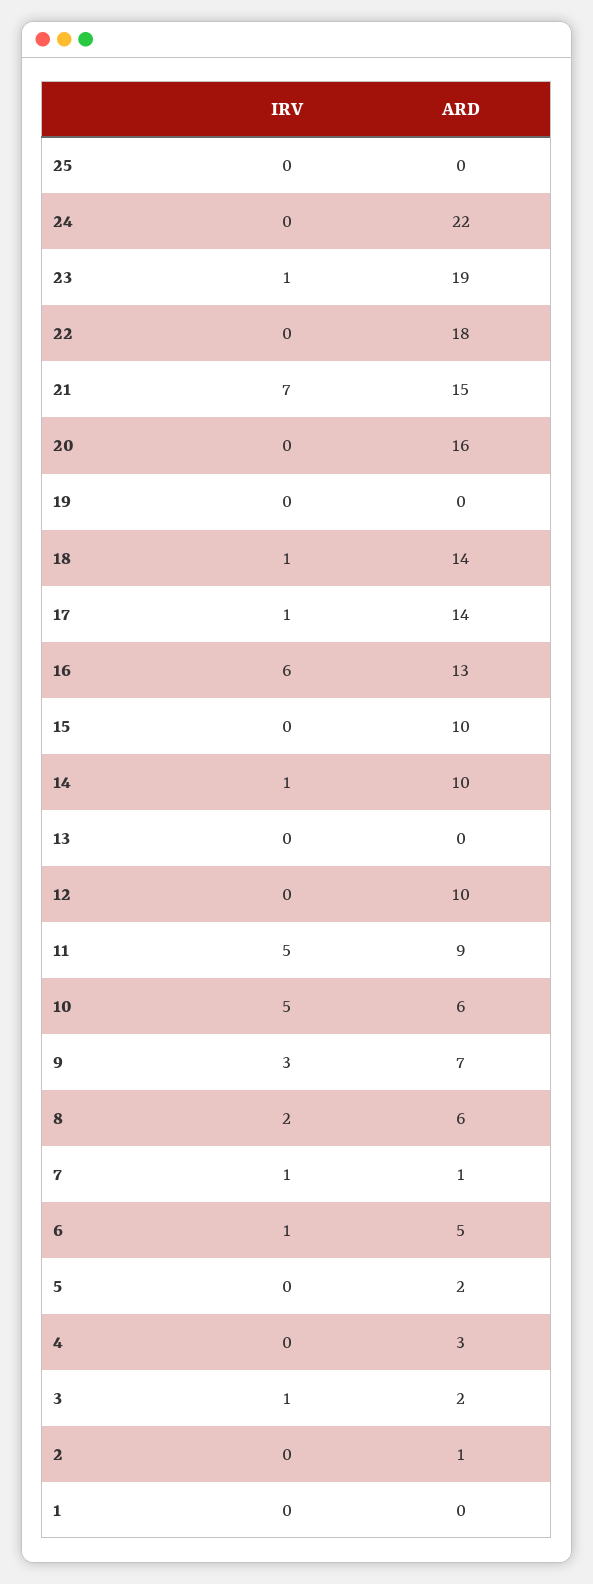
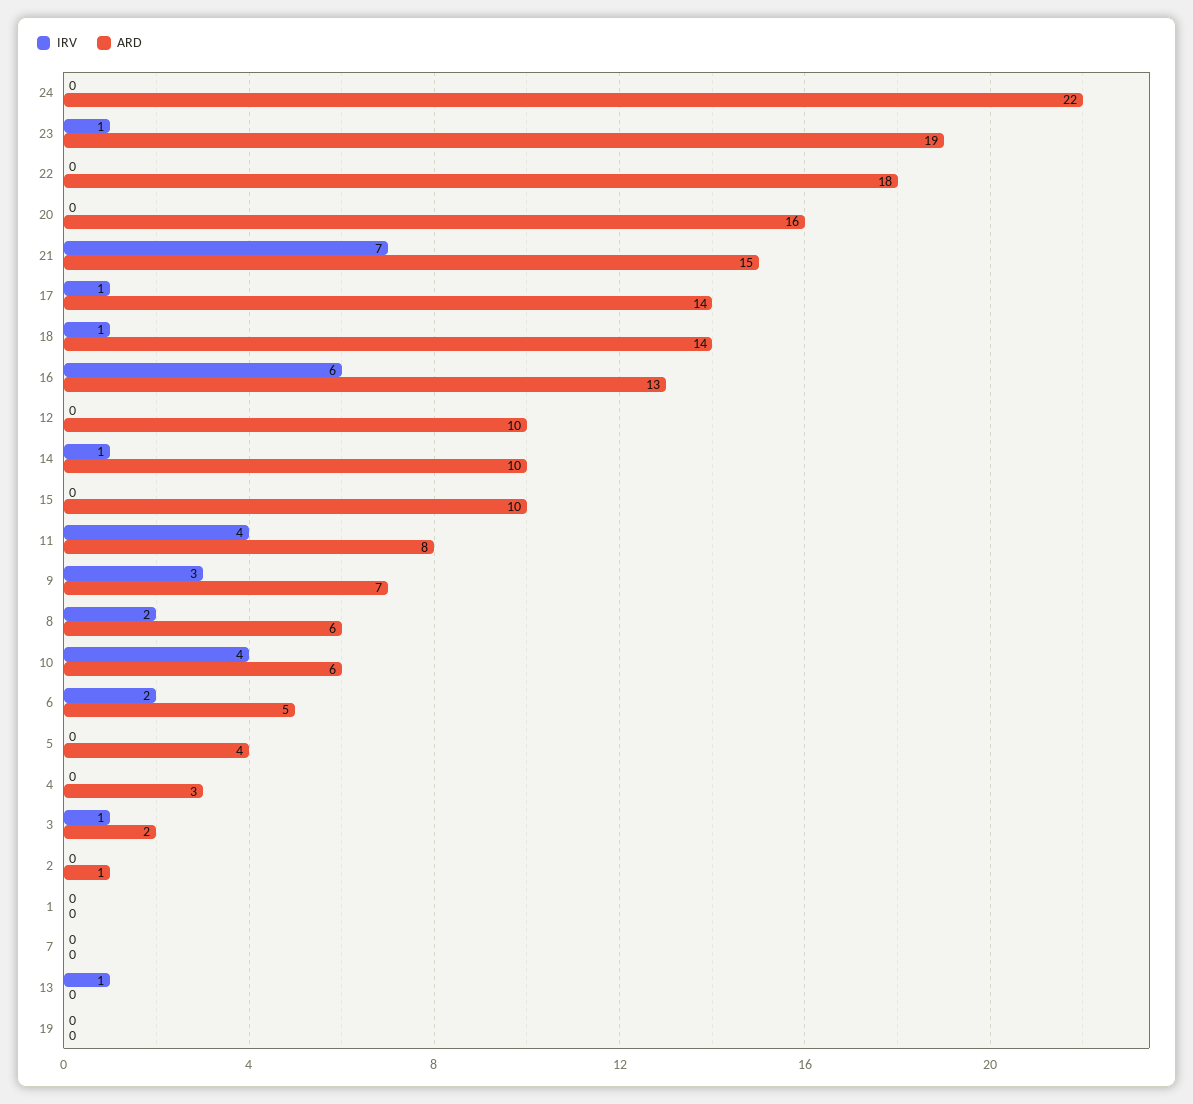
IRV, 25: 0 -> none
ARD, 25: 0 -> none
IRV, 13: 0 -> 1
IRV, 11: 5 -> 4
ARD, 11: 9 -> 8
IRV, 10: 5 -> 4
IRV, 7: 1 -> 0
ARD, 7: 1 -> 0
IRV, 6: 1 -> 2
ARD, 5: 2 -> 4

